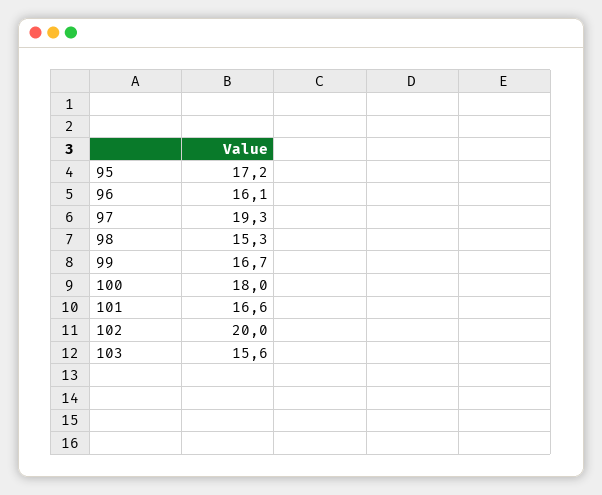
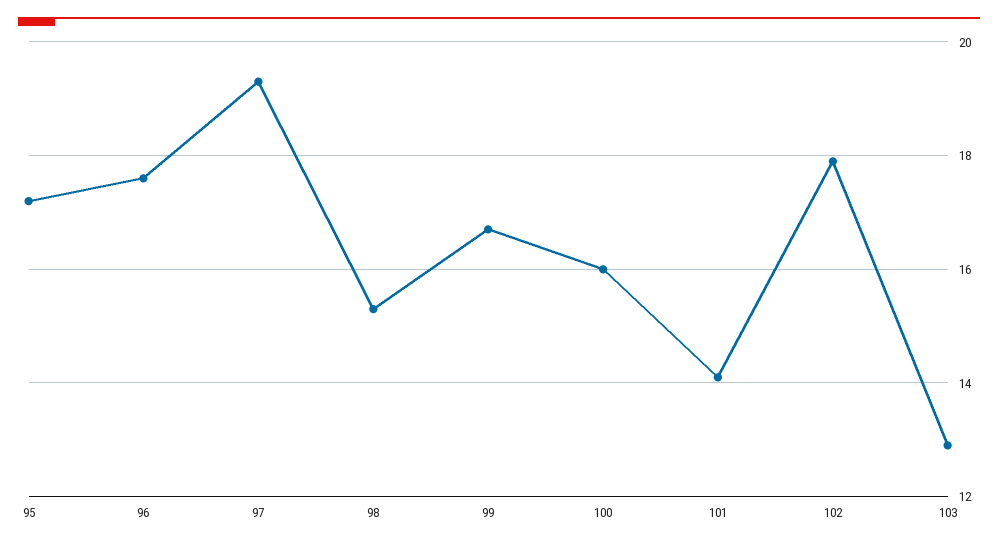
96: 16.1 -> 17.5
100: 18 -> 16
101: 16.6 -> 14
102: 20 -> 18
103: 15.6 -> 13

